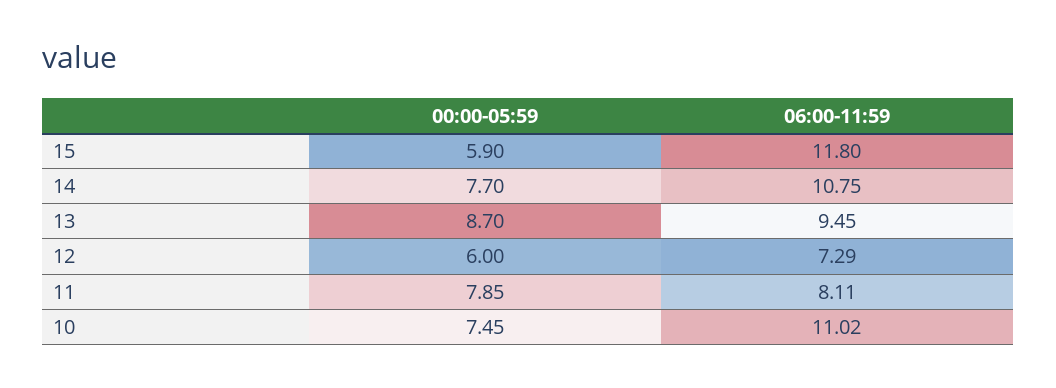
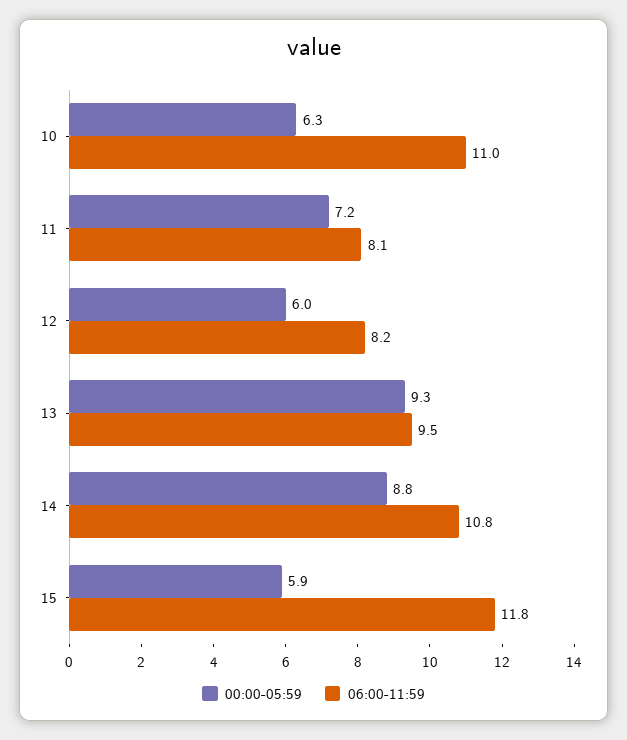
00:00-05:59, 14: 7.7 -> 8.8
00:00-05:59, 13: 8.7 -> 9.3
06:00-11:59, 12: 7.29 -> 8.2
00:00-05:59, 11: 7.85 -> 7.2
00:00-05:59, 10: 7.45 -> 6.3

